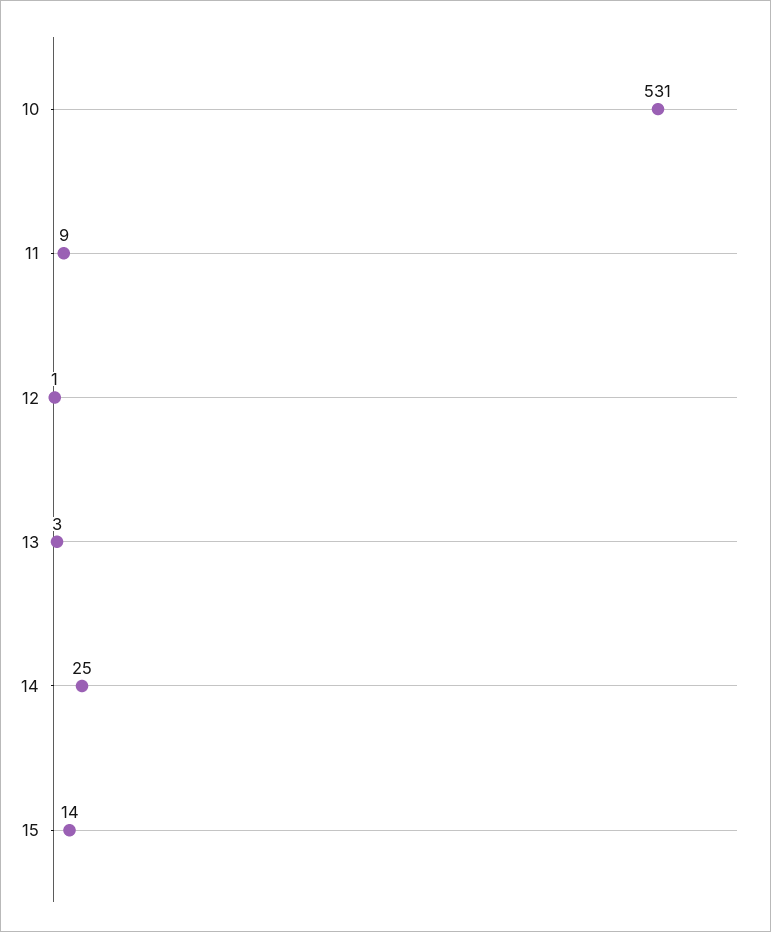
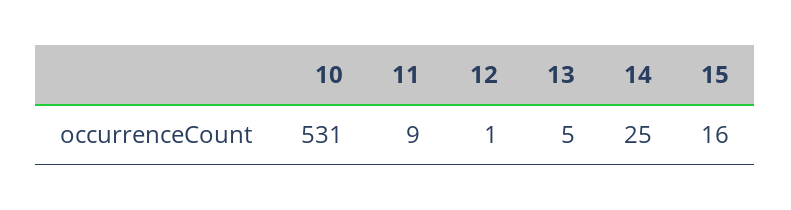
13: 3 -> 5
15: 14 -> 16

